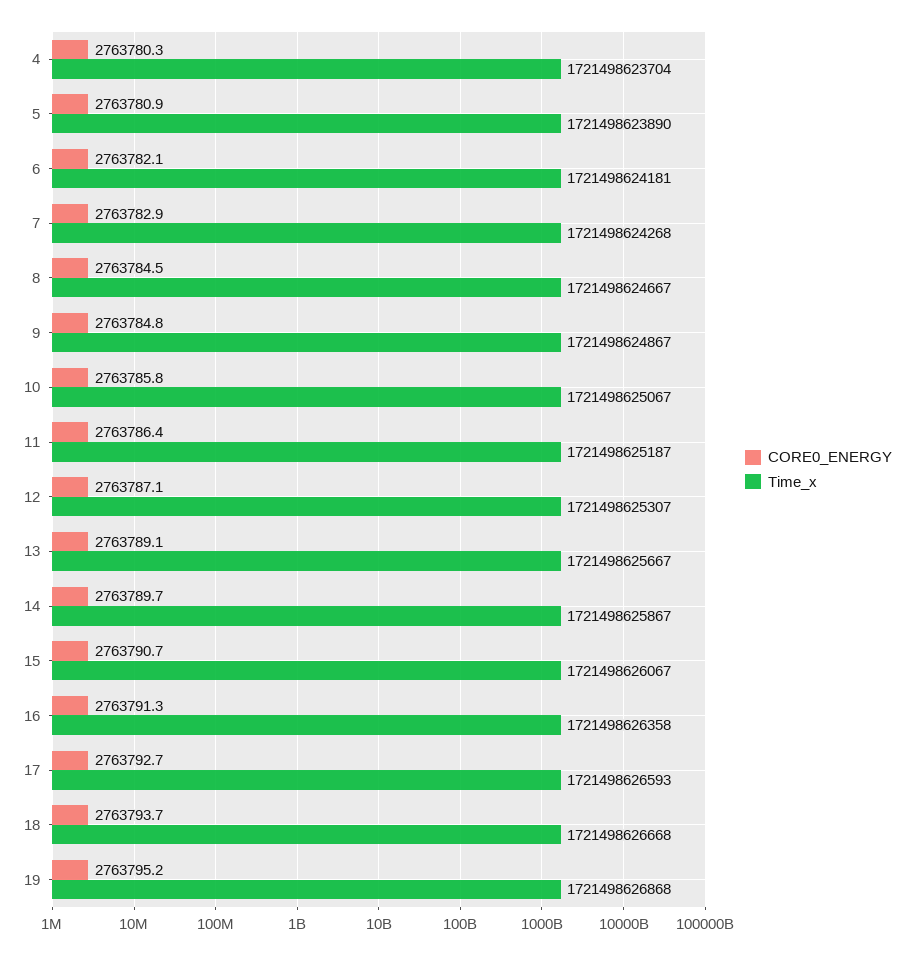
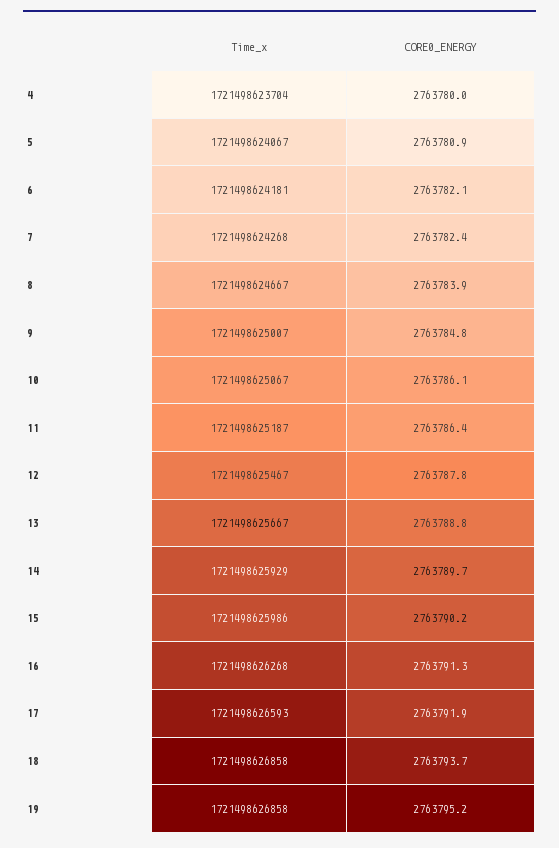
CORE0_ENERGY, 4: 2763780.3 -> 2763780
Time_x, 5: 1721498623890 -> 1721498624067
CORE0_ENERGY, 7: 2763782.9 -> 2763782.4
CORE0_ENERGY, 8: 2763784.5 -> 2763783.9
Time_x, 9: 1721498624867 -> 1721498625007
CORE0_ENERGY, 10: 2763785.8 -> 2763786.1
CORE0_ENERGY, 12: 2763787.1 -> 2763787.8
Time_x, 12: 1721498625307 -> 1721498625467
CORE0_ENERGY, 13: 2763789.1 -> 2763788.8
Time_x, 14: 1721498625867 -> 1721498625929
CORE0_ENERGY, 15: 2763790.7 -> 2763790.2
Time_x, 15: 1721498626067 -> 1721498625986
Time_x, 16: 1721498626358 -> 1721498626268
CORE0_ENERGY, 17: 2763792.7 -> 2763791.9
Time_x, 18: 1721498626668 -> 1721498626858
Time_x, 19: 1721498626868 -> 1721498626858

